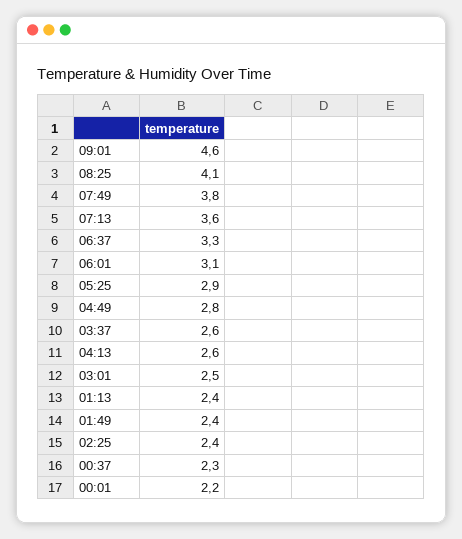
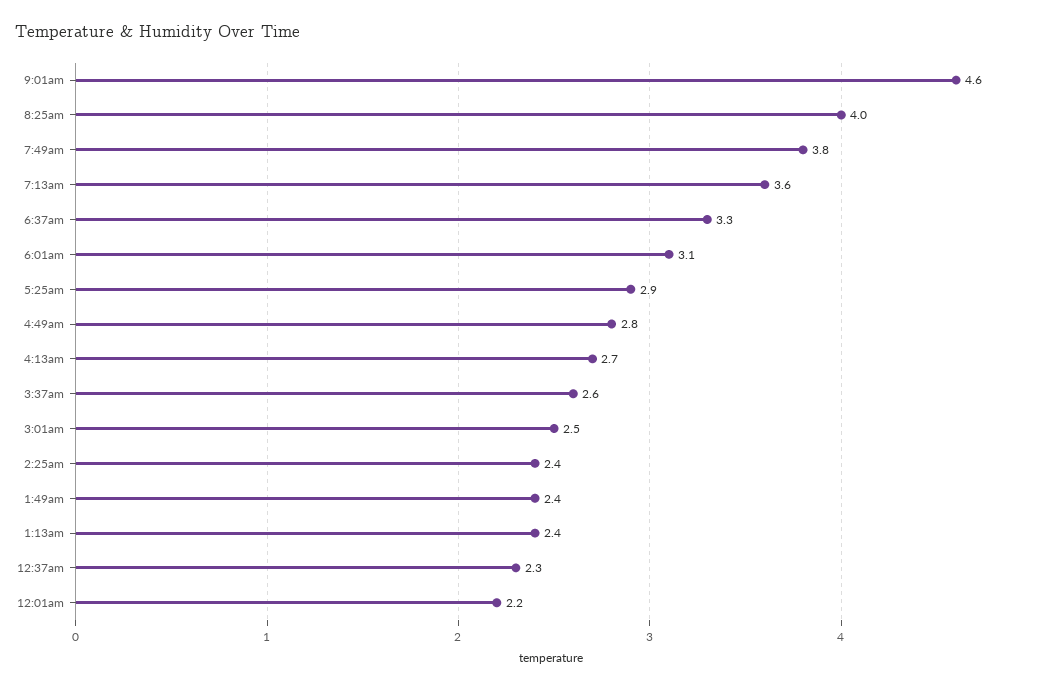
08:25: 4.1 -> 4
04:13: 2.6 -> 2.7

